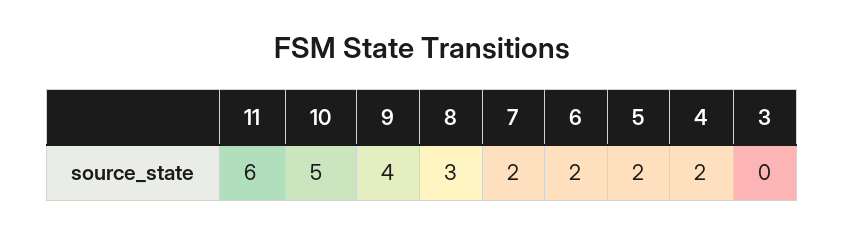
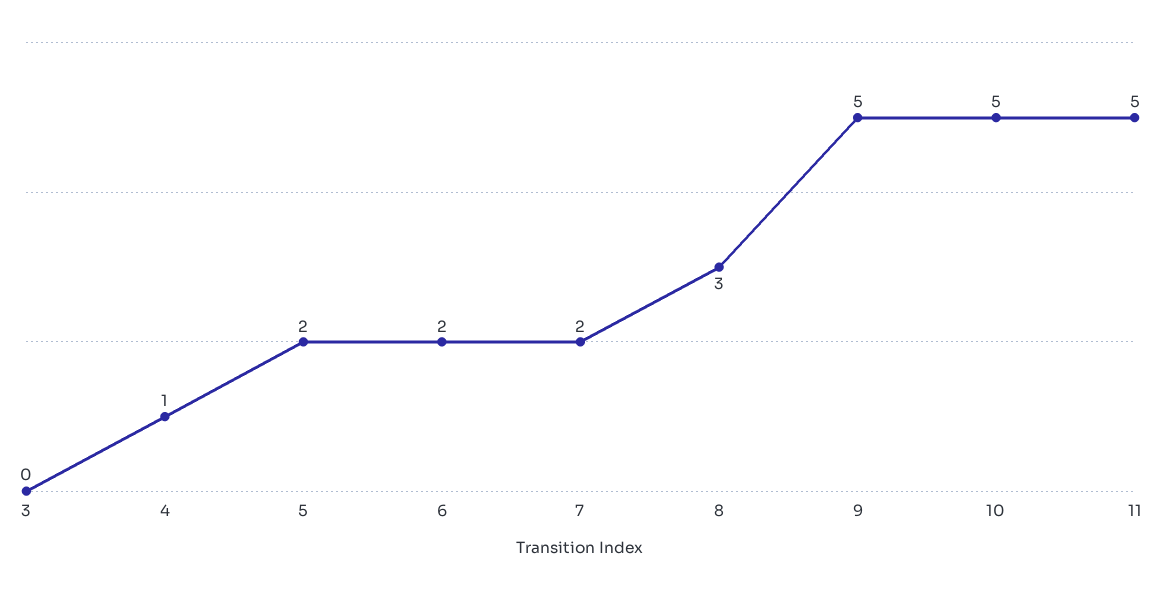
11: 6 -> 5
9: 4 -> 5
4: 2 -> 1

